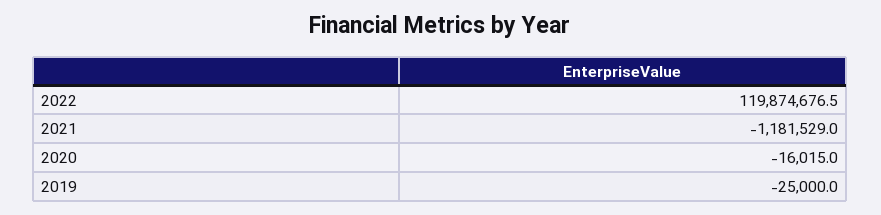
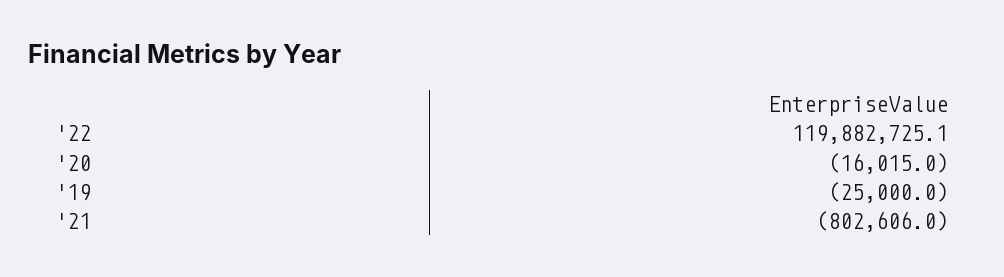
2022: 119874676.5 -> 119882725.1
2021: -1181529 -> -802606

